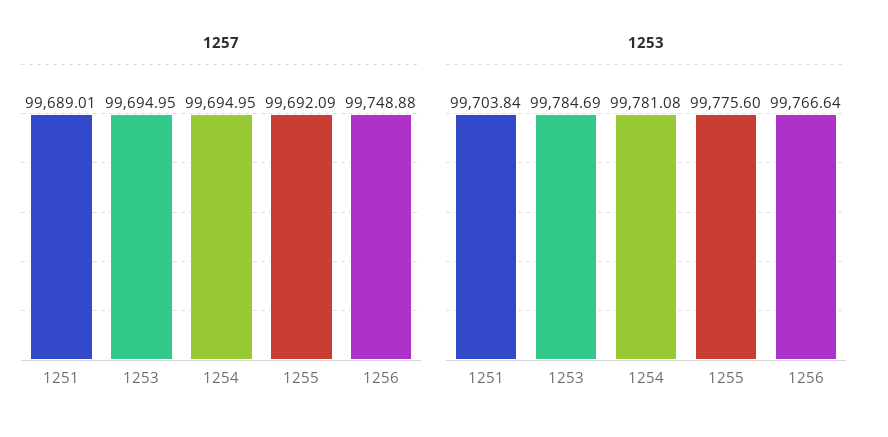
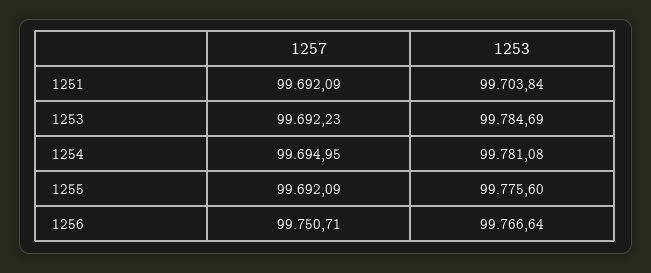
1257, 1251: 99689.01 -> 99692.09
1257, 1253: 99694.95 -> 99692.23
1257, 1256: 99748.88 -> 99750.71

